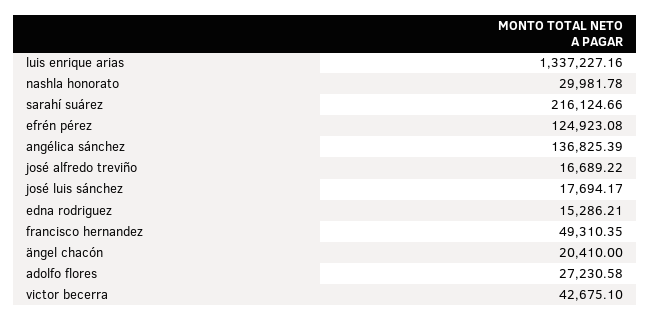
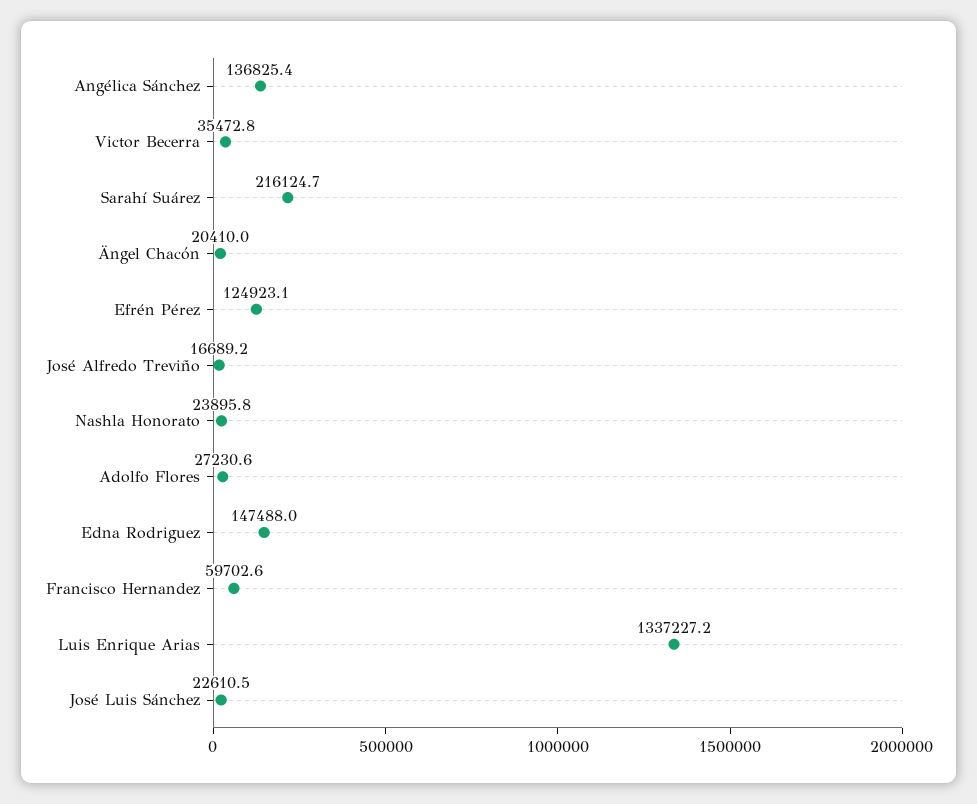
nashla honorato: 29981.78 -> 23895.8
josé luis sánchez: 17694.17 -> 22610.5
edna rodriguez: 15286.21 -> 147488
francisco hernandez: 49310.35 -> 59702.6
victor becerra: 42675.1 -> 35472.8

